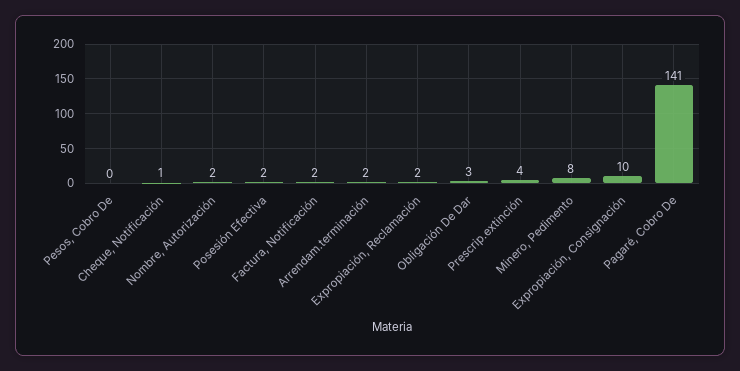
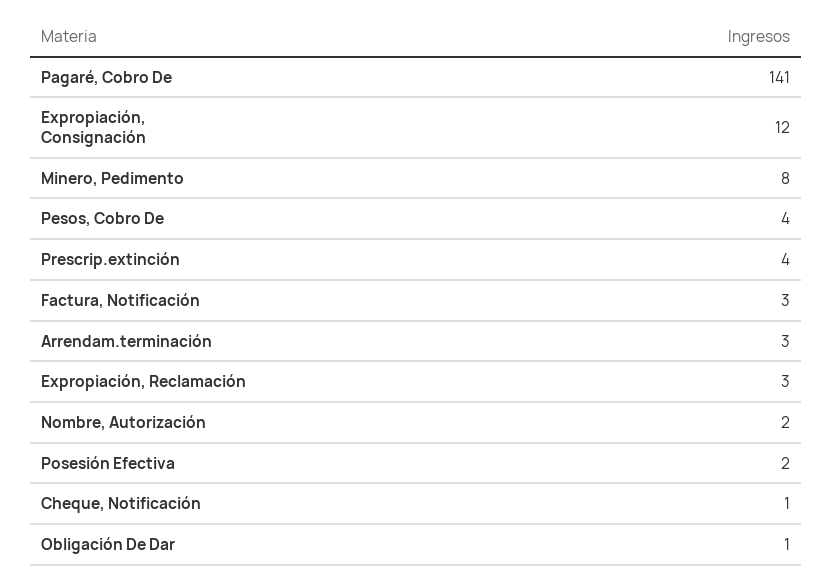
Pesos, Cobro De: 0 -> 4
Factura, Notificación: 2 -> 3
Arrendam.terminación: 2 -> 3
Expropiación, Reclamación: 2 -> 3
Obligación De Dar: 3 -> 1
Expropiación, Consignación: 10 -> 12

